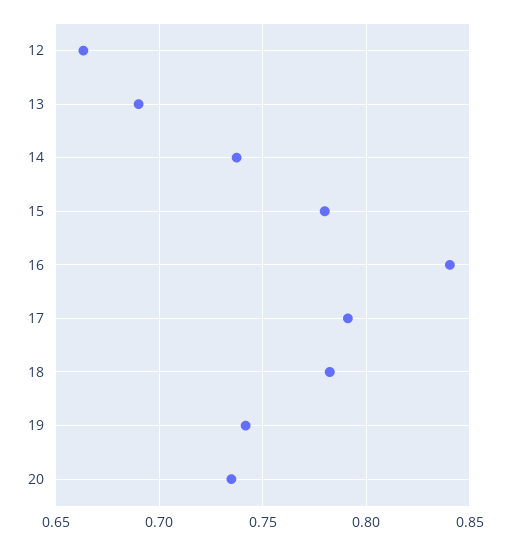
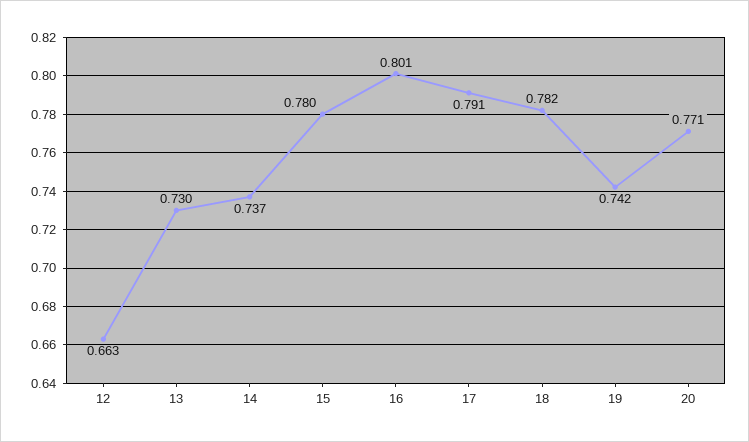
13: 0.69 -> 0.73
16: 0.84 -> 0.801
20: 0.735 -> 0.771

